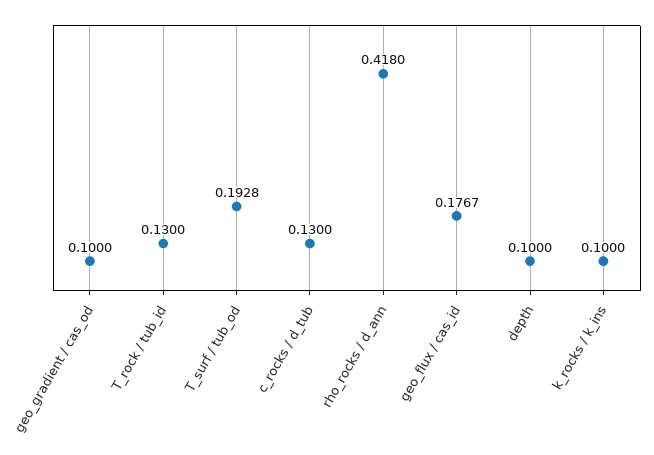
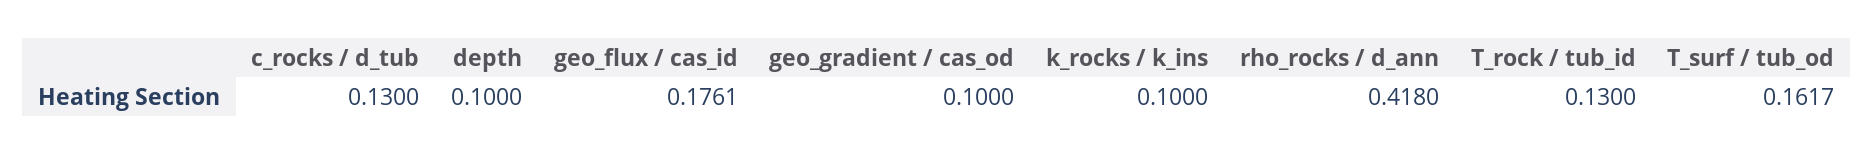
T_surf / tub_od: 0.1928 -> 0.1617
geo_flux / cas_id: 0.1767 -> 0.1761

